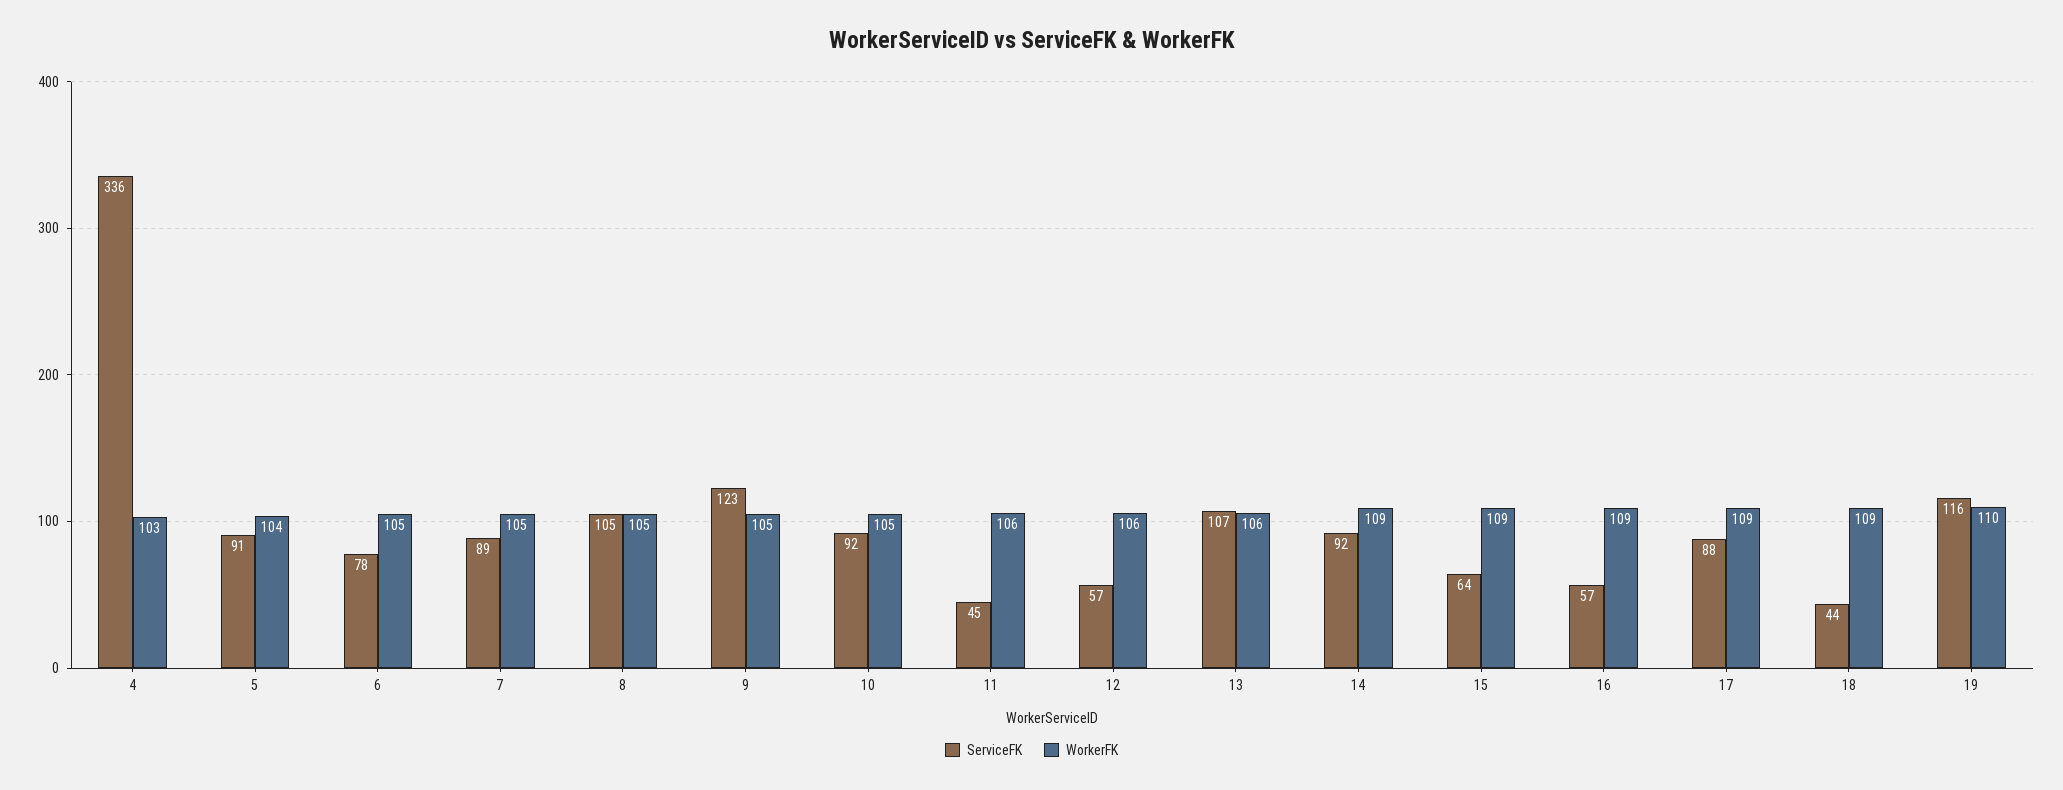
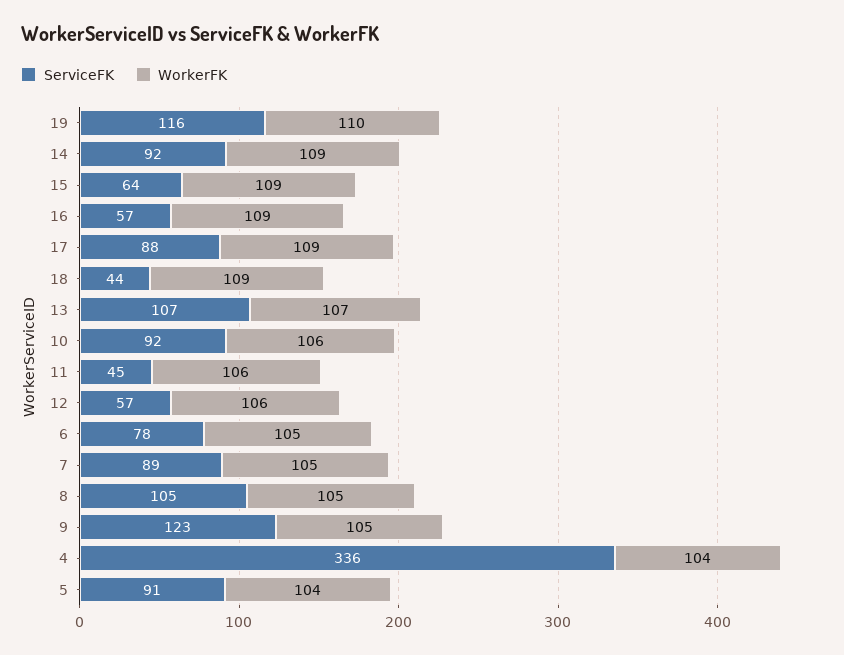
WorkerFK, 4: 103 -> 104
WorkerFK, 10: 105 -> 106
WorkerFK, 13: 106 -> 107

